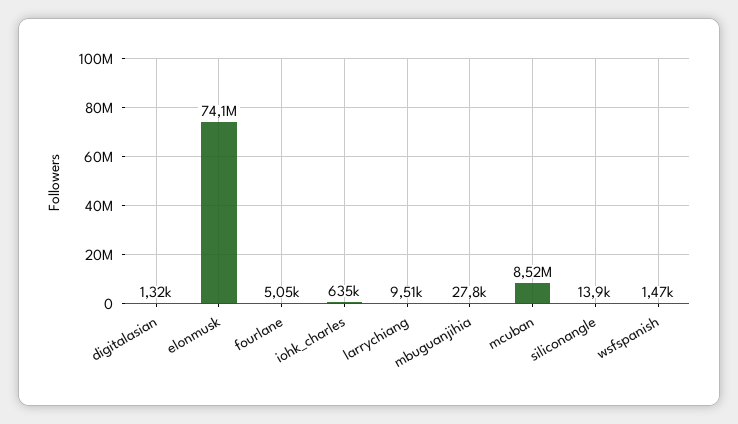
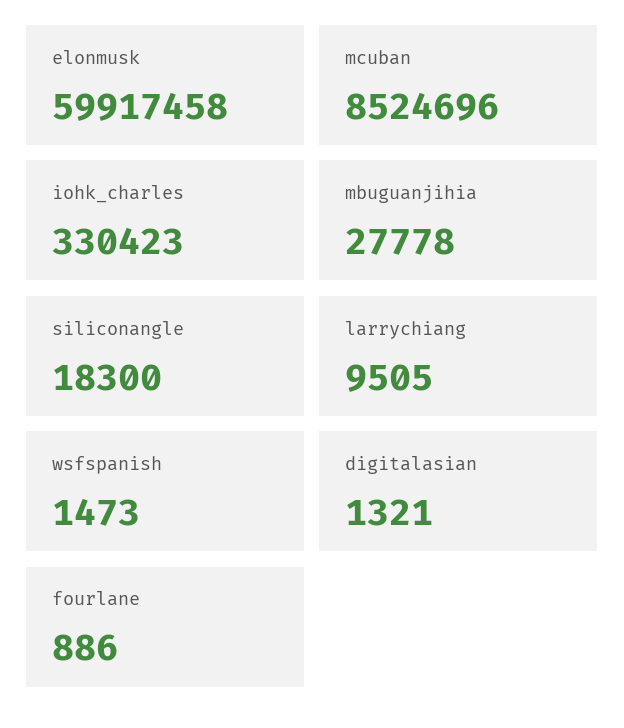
elonmusk: 74100000 -> 59917458
fourlane: 5050 -> 886
iohk_charles: 635000 -> 330423
siliconangle: 13900 -> 18300

